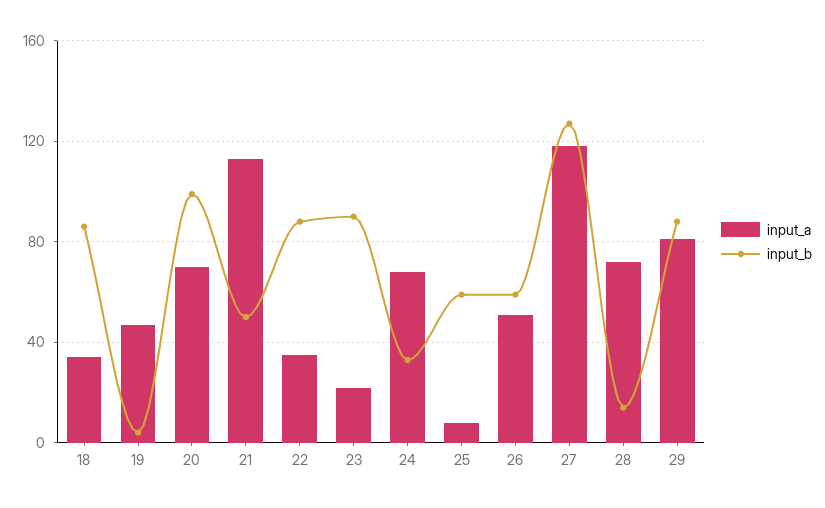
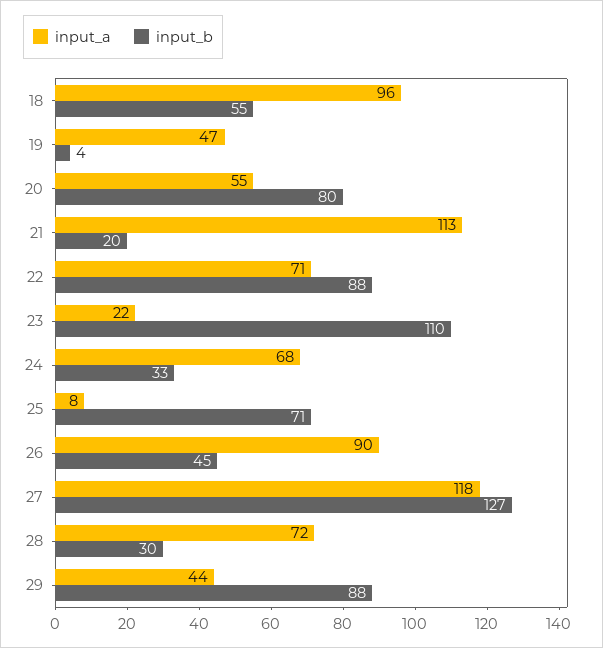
input_a, 18: 35 -> 96
input_b, 18: 85 -> 55
input_a, 20: 70 -> 55
input_b, 20: 100 -> 80
input_b, 21: 50 -> 20
input_a, 22: 35 -> 71
input_b, 23: 90 -> 110
input_b, 25: 60 -> 71
input_a, 26: 50 -> 90
input_b, 26: 60 -> 45
input_b, 28: 15 -> 30
input_a, 29: 80 -> 44

